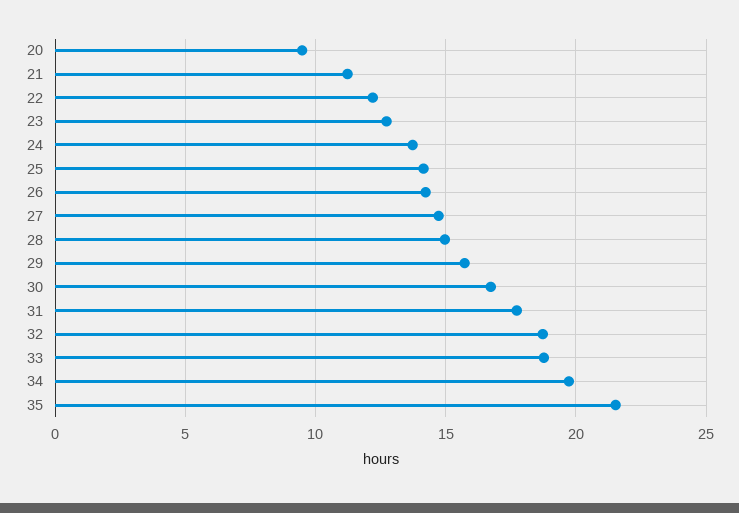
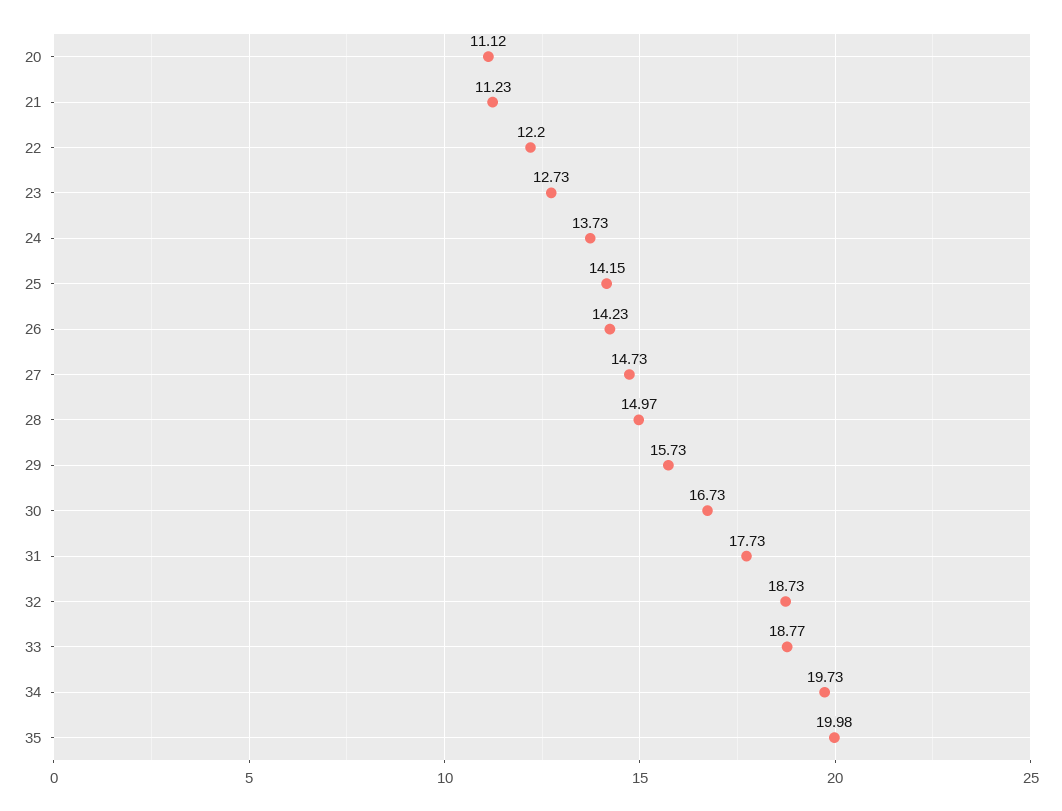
20: 9.5 -> 11.12
35: 21.5 -> 19.98

